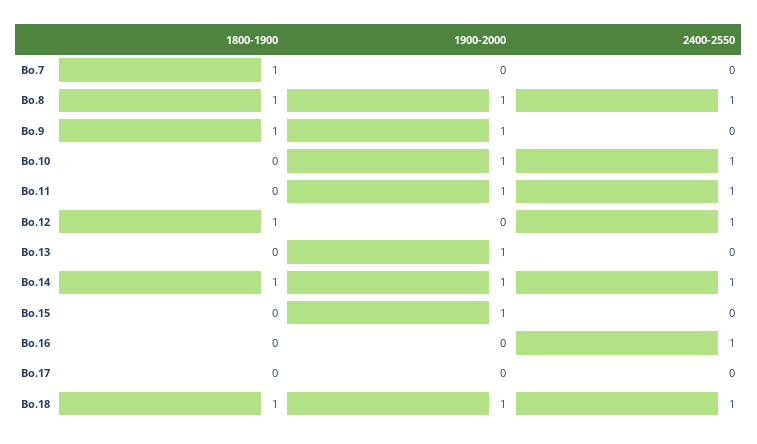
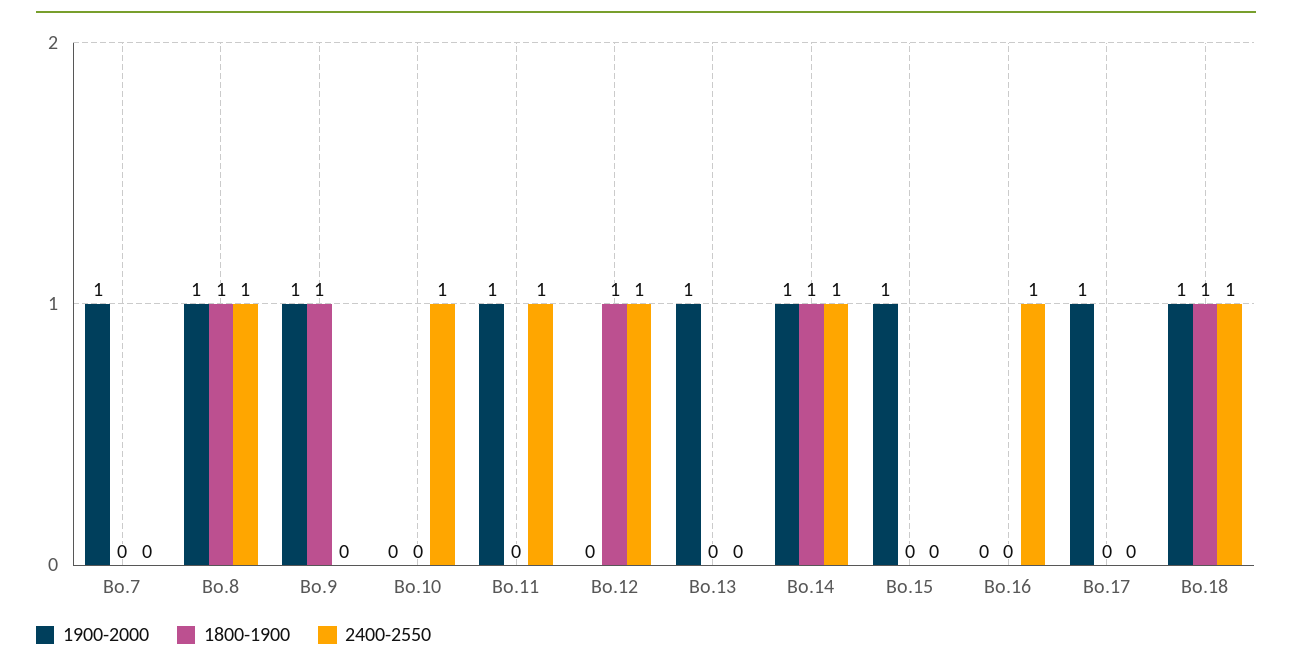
1800-1900, Bo.7: 1 -> 0
1900-2000, Bo.7: 0 -> 1
1900-2000, Bo.10: 1 -> 0
1900-2000, Bo.17: 0 -> 1

